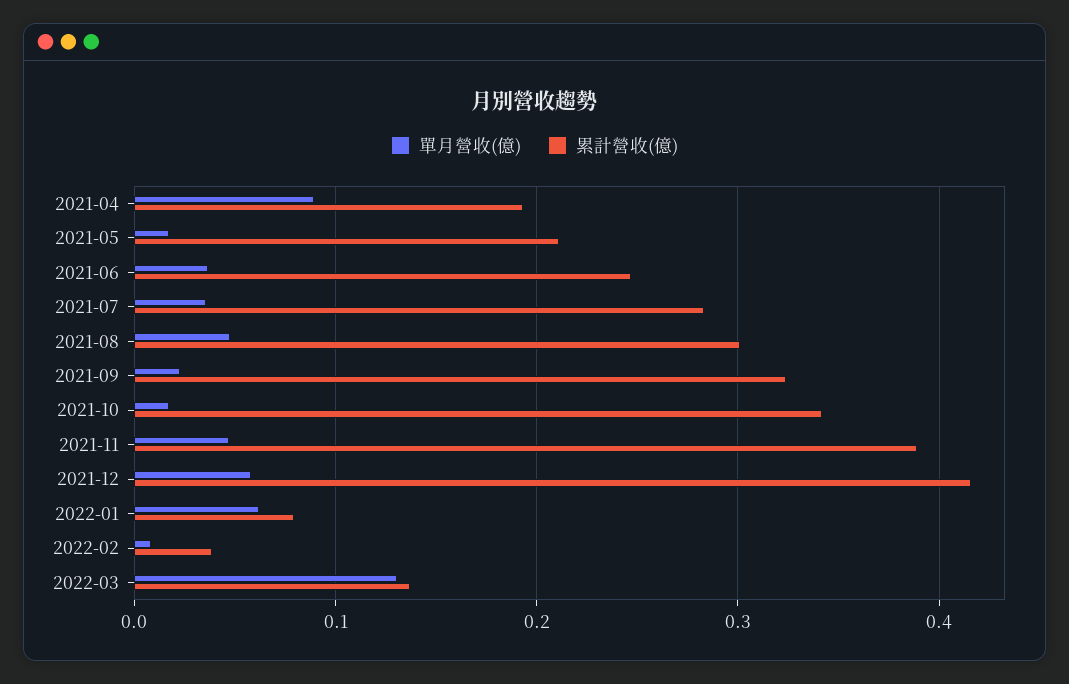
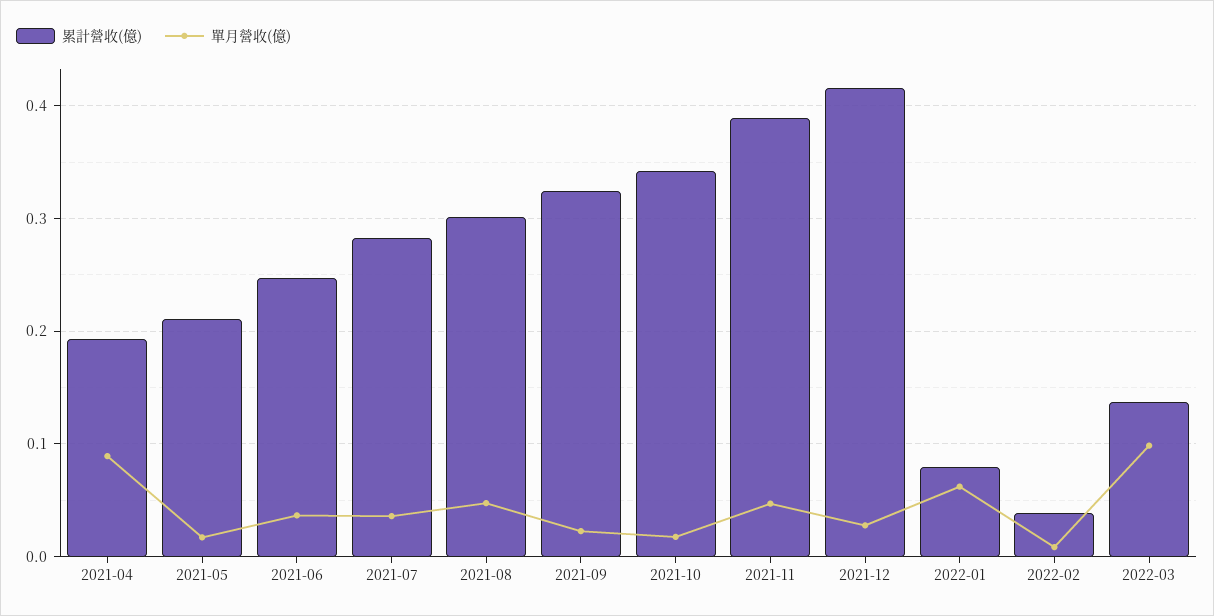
單月營收(億), 2021-12: 0.06 -> 0.03
單月營收(億), 2022-03: 0.13 -> 0.1

